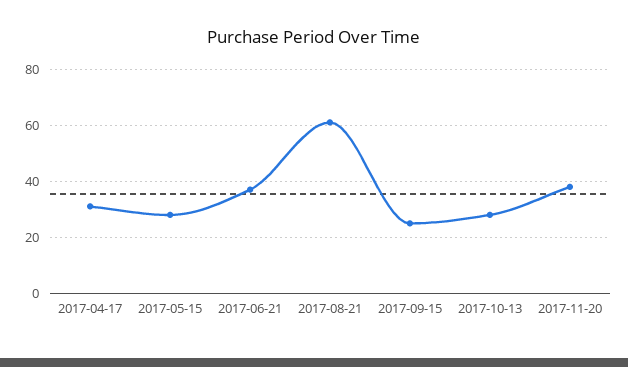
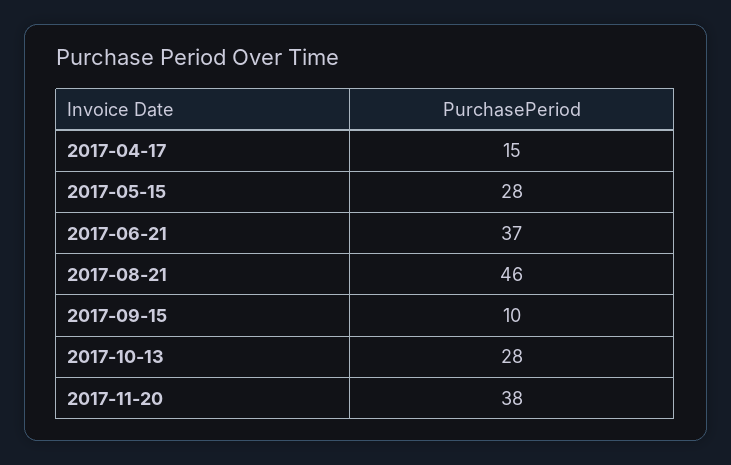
2017-04-17: 30 -> 15
2017-08-21: 60 -> 46
2017-09-15: 25 -> 10

